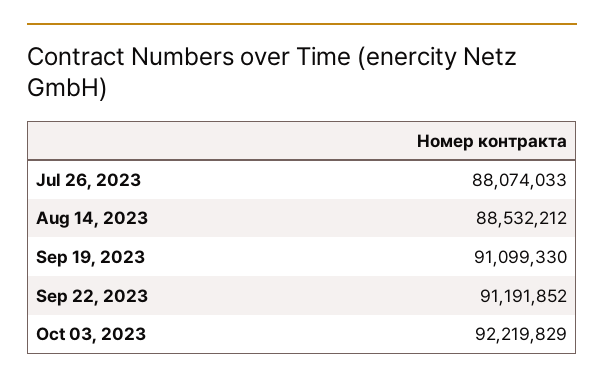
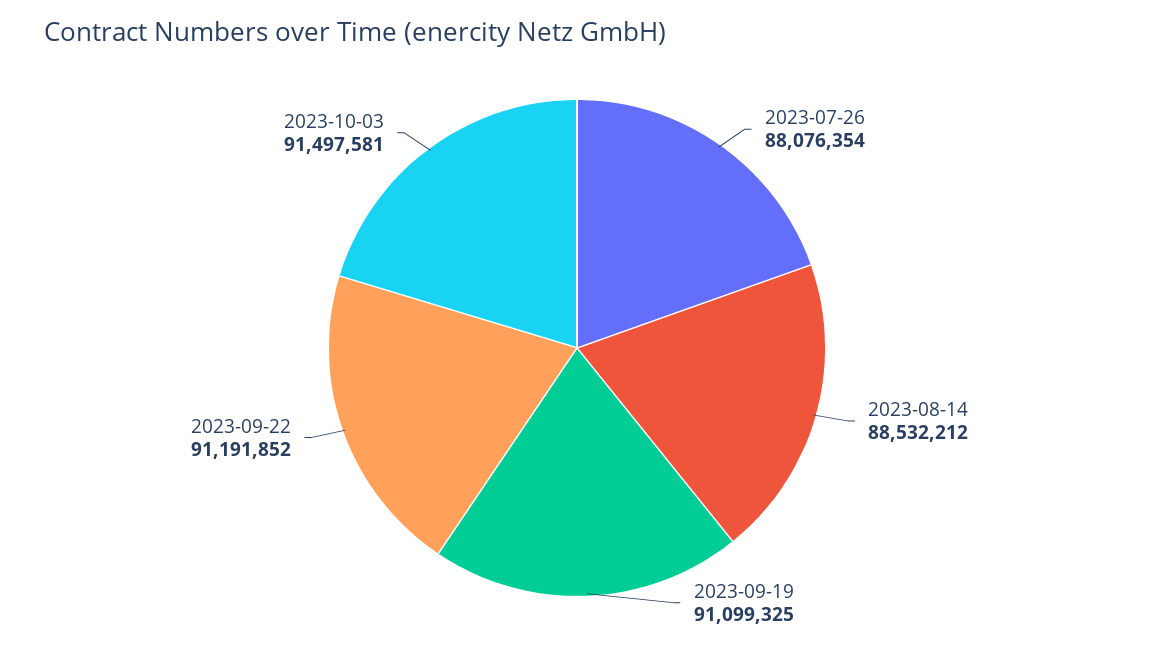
Jul 26, 2023: 88074033 -> 88076354
Sep 19, 2023: 91099330 -> 91099325
Oct 03, 2023: 92219829 -> 91497581

